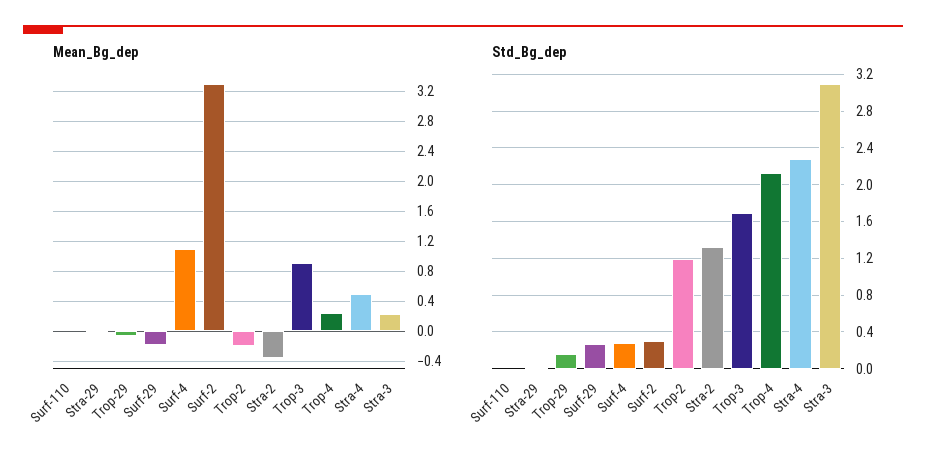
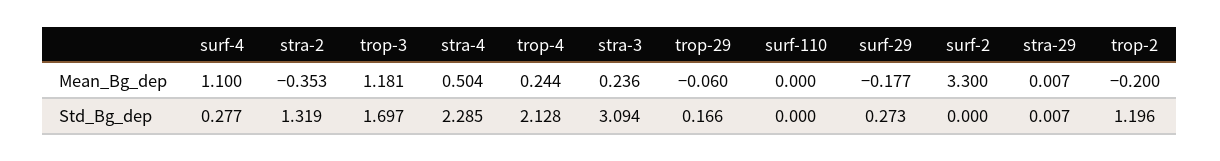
Mean_Bg_dep, Trop-3: 0.9 -> 1.181
Std_Bg_dep, Surf-2: 0.3 -> 0

